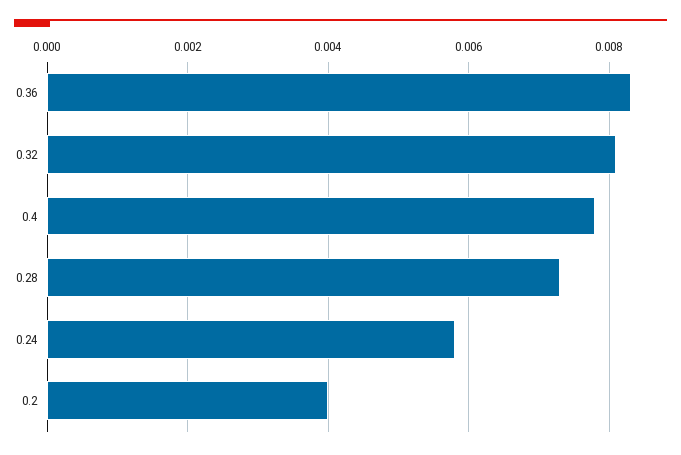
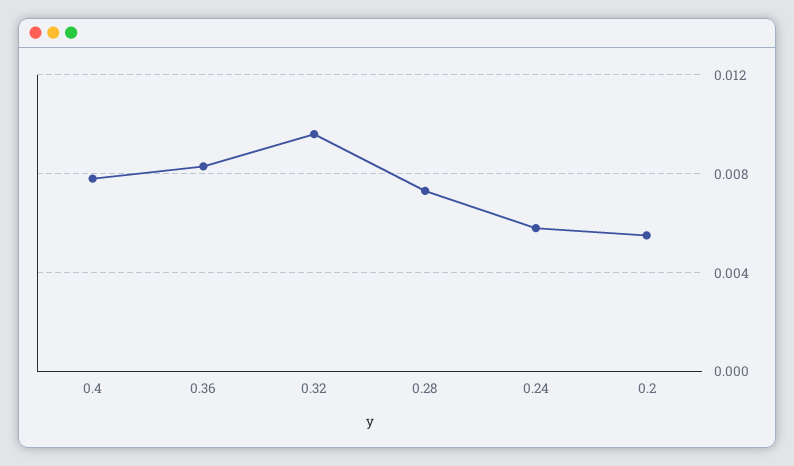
0.32: 0.008 -> 0.0095
0.2: 0.004 -> 0.0055

